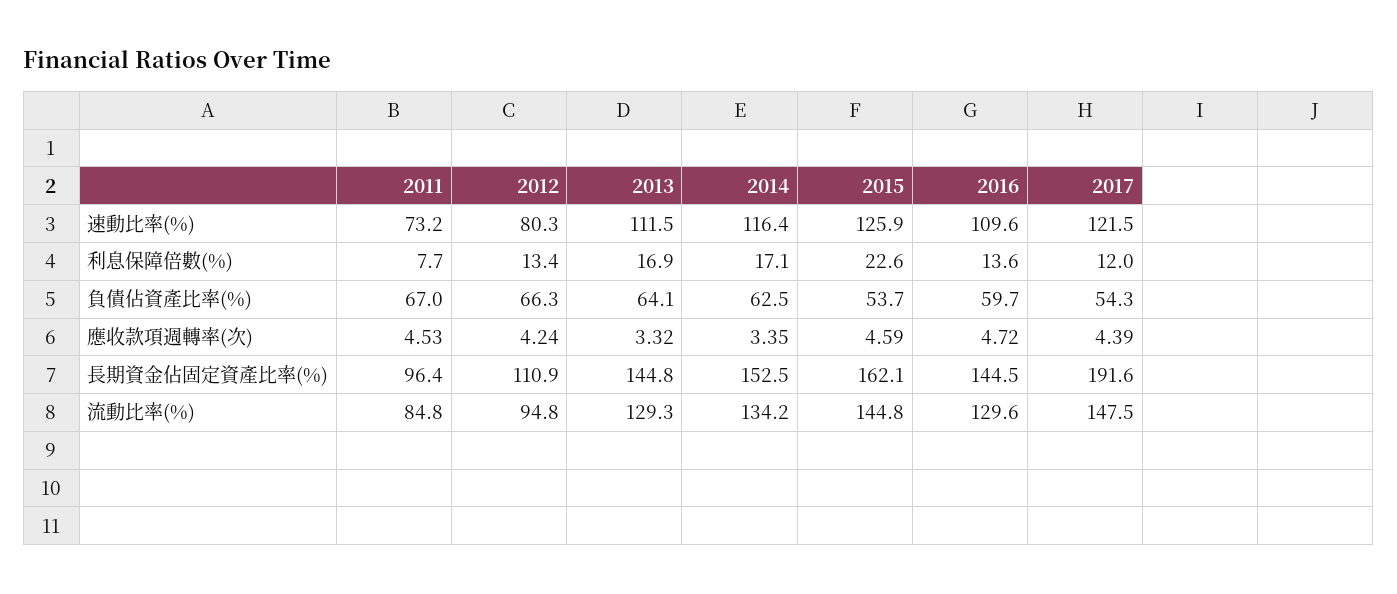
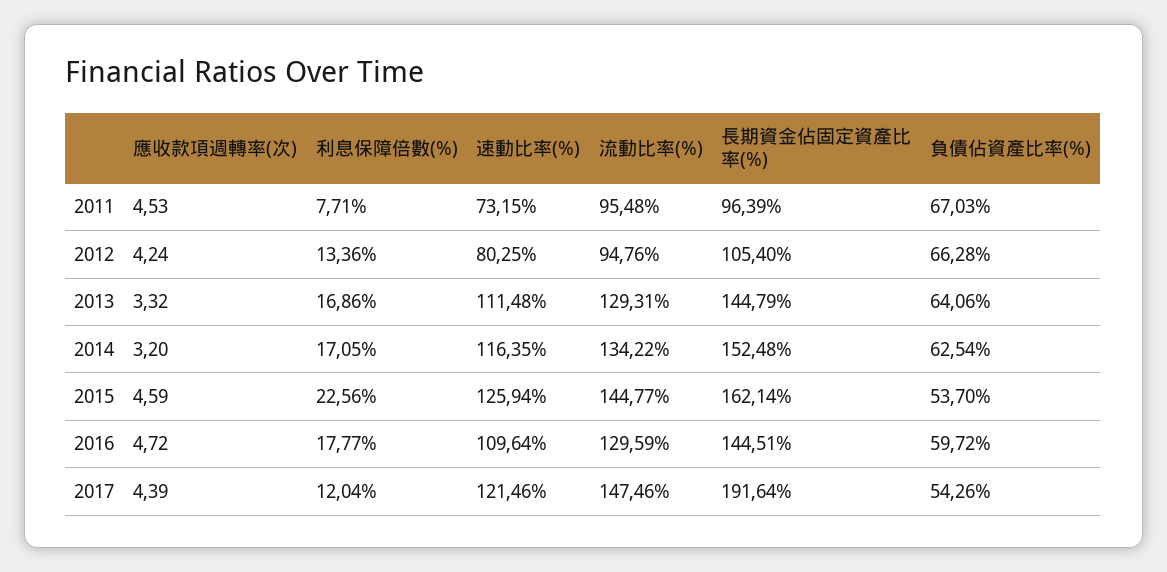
2016, 利息保障倍數(%): 13.6 -> 17.77
2014, 應收款項週轉率(次): 3.35 -> 3.2
2012, 長期資金佔固定資產比率(%): 110.9 -> 105.4
2011, 流動比率(%): 84.8 -> 95.48

